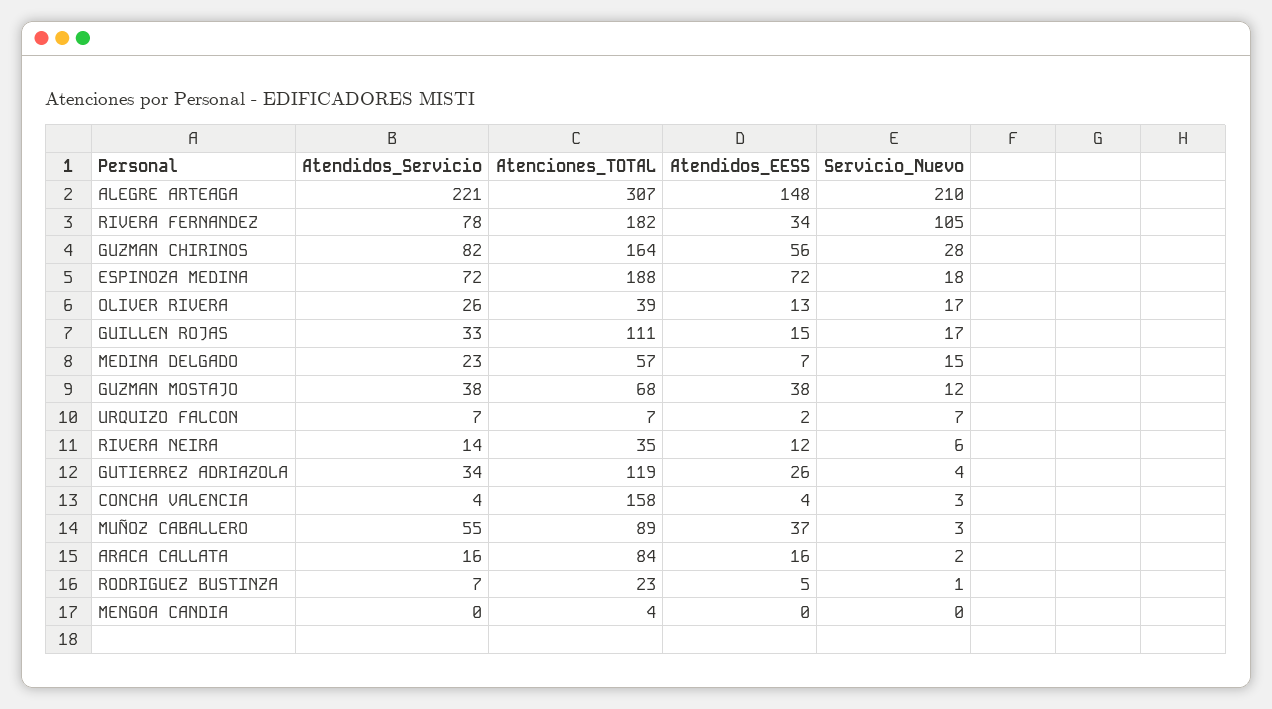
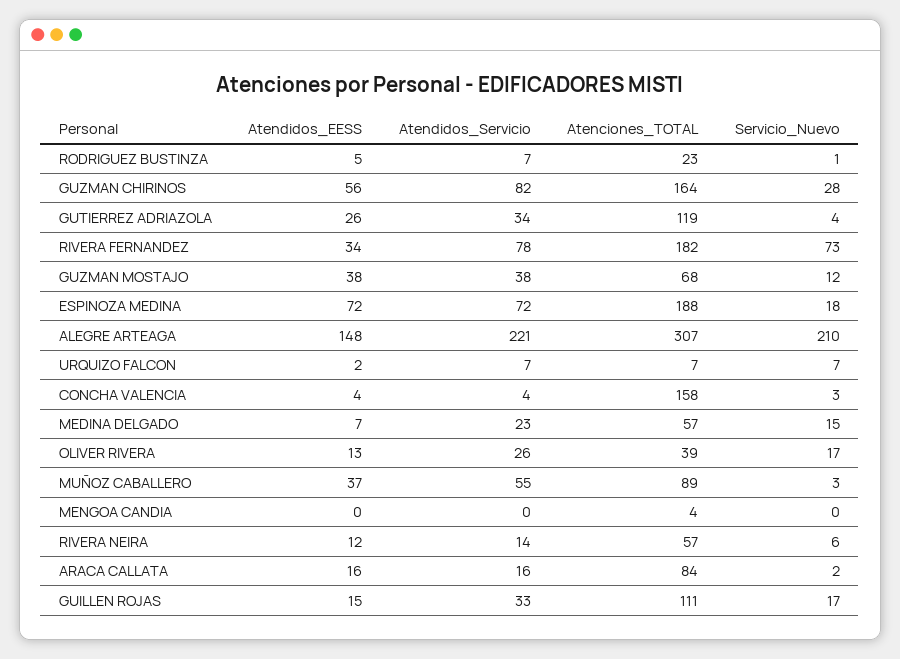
Servicio_Nuevo, RIVERA FERNANDEZ: 105 -> 73
Atenciones_TOTAL, RIVERA NEIRA: 35 -> 57

